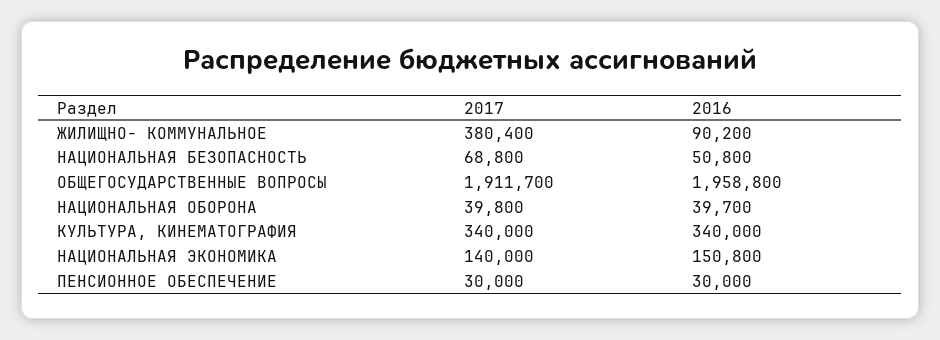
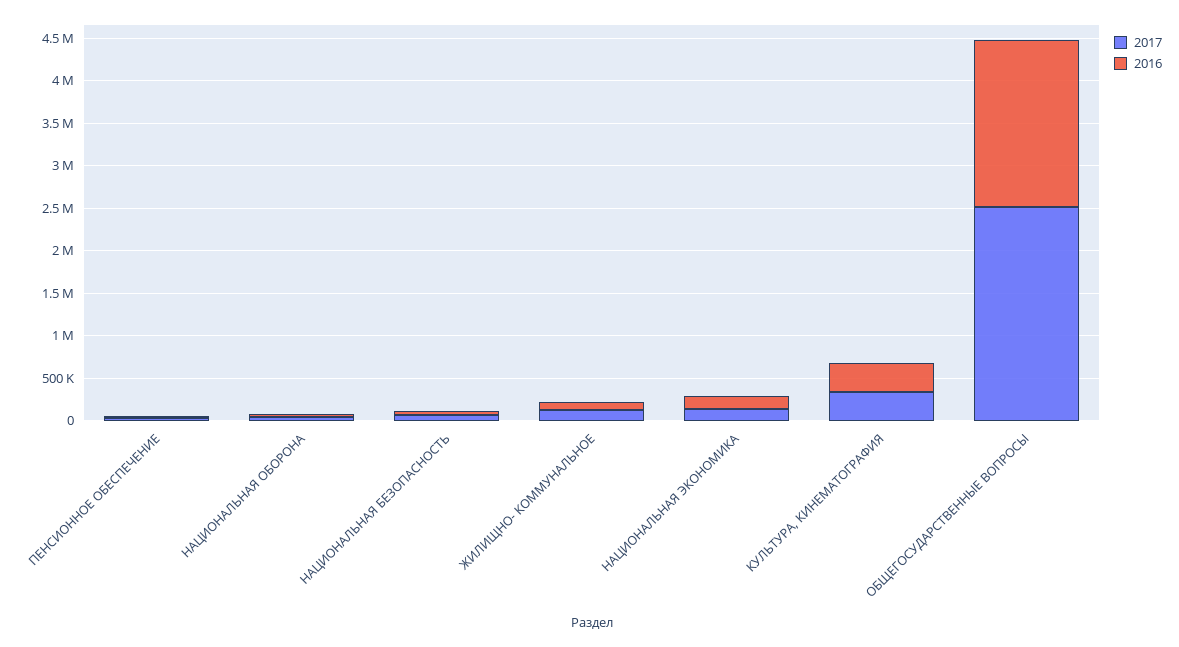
2017, ЖИЛИЩНО- КОММУНАЛЬНОЕ: 380400 -> 100000
2017, ОБЩЕГОСУДАРСТВЕННЫЕ ВОПРОСЫ: 1911700 -> 2500000

